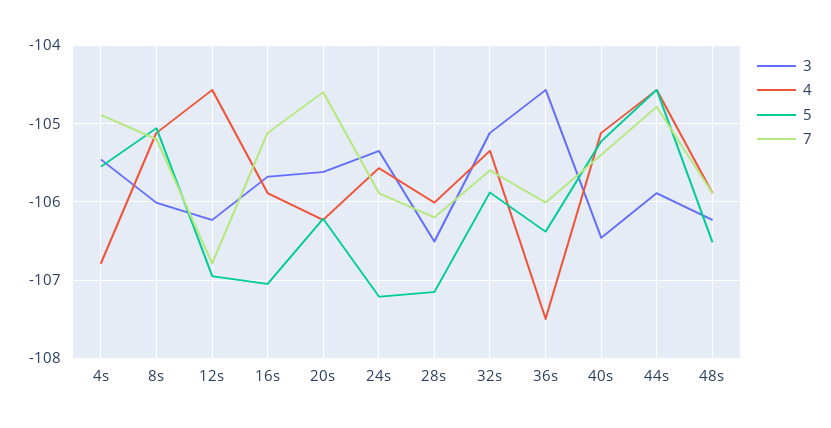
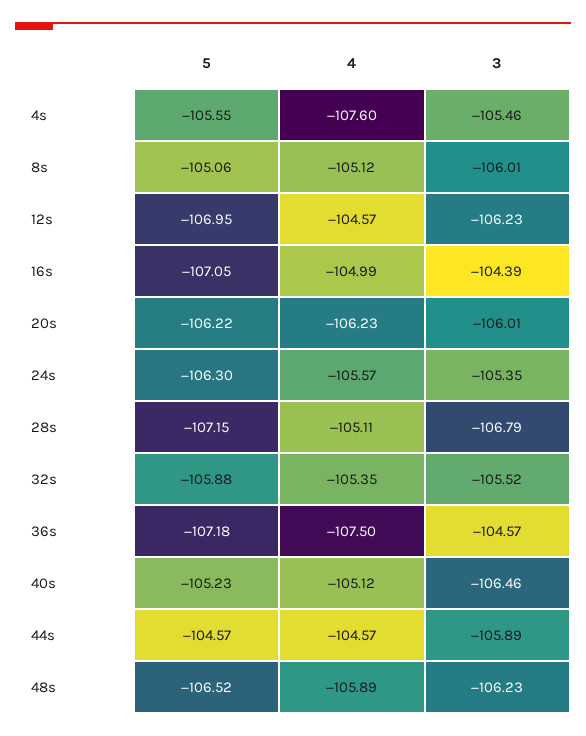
4, 4s: -106.8 -> -107.6
7, 4s: -104.9 -> none
7, 8s: -105.2 -> none
7, 12s: -106.8 -> none
3, 16s: -105.7 -> -104.39
4, 16s: -105.9 -> -104.99
7, 16s: -105.1 -> none
3, 20s: -105.6 -> -106.01
7, 20s: -104.6 -> none
5, 24s: -107.2 -> -106.3
7, 24s: -105.9 -> none
3, 28s: -106.5 -> -106.79
4, 28s: -106 -> -105.11
7, 28s: -106.2 -> none
3, 32s: -105.1 -> -105.52
7, 32s: -105.6 -> none
5, 36s: -106.4 -> -107.18
7, 36s: -106 -> none
7, 40s: -105.4 -> none
7, 44s: -104.8 -> none
7, 48s: -105.9 -> none

